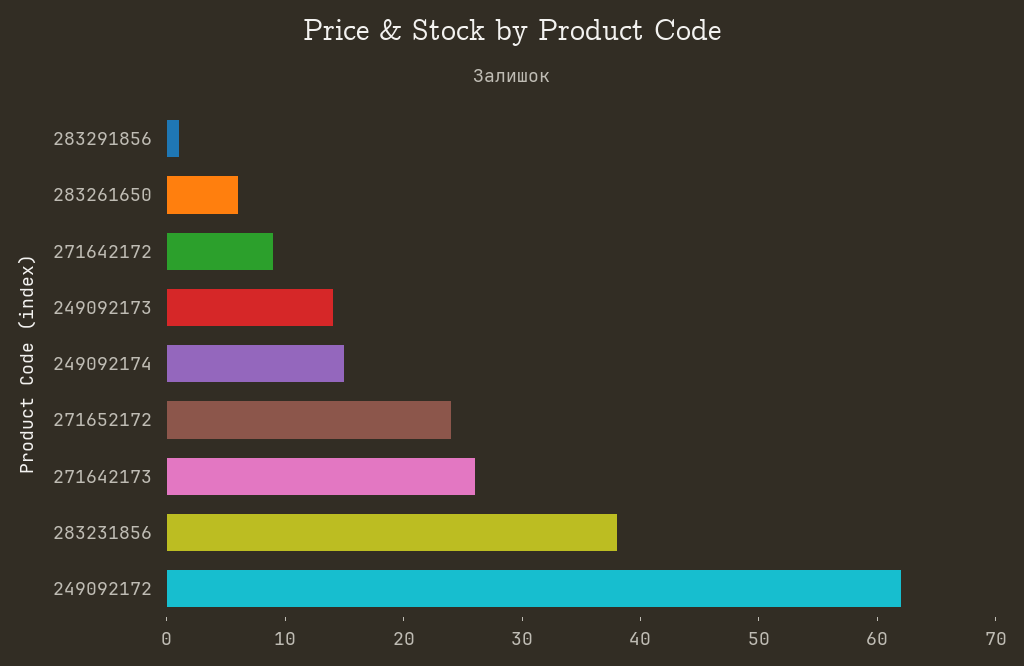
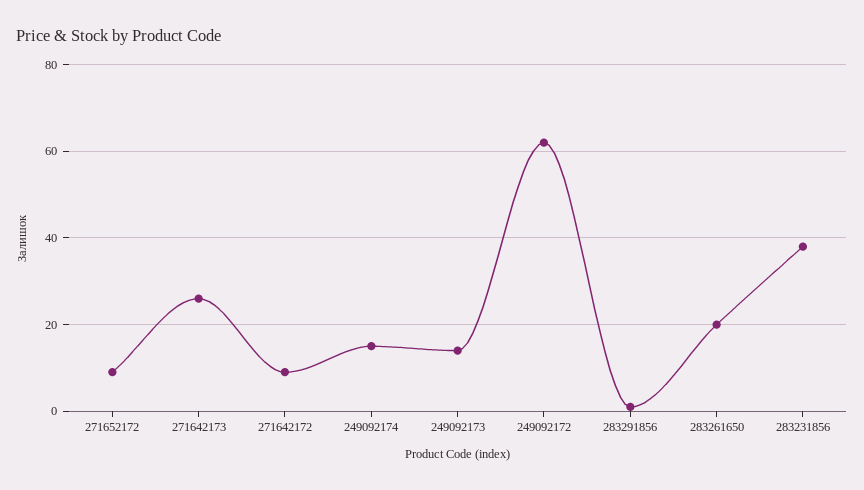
283261650: 6 -> 20
271652172: 24 -> 10

